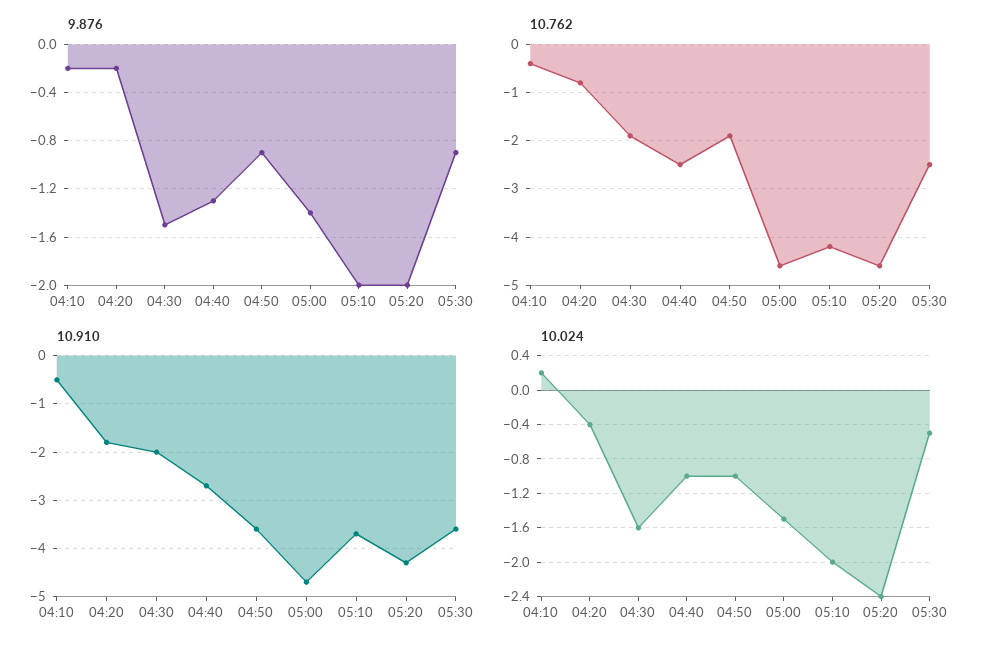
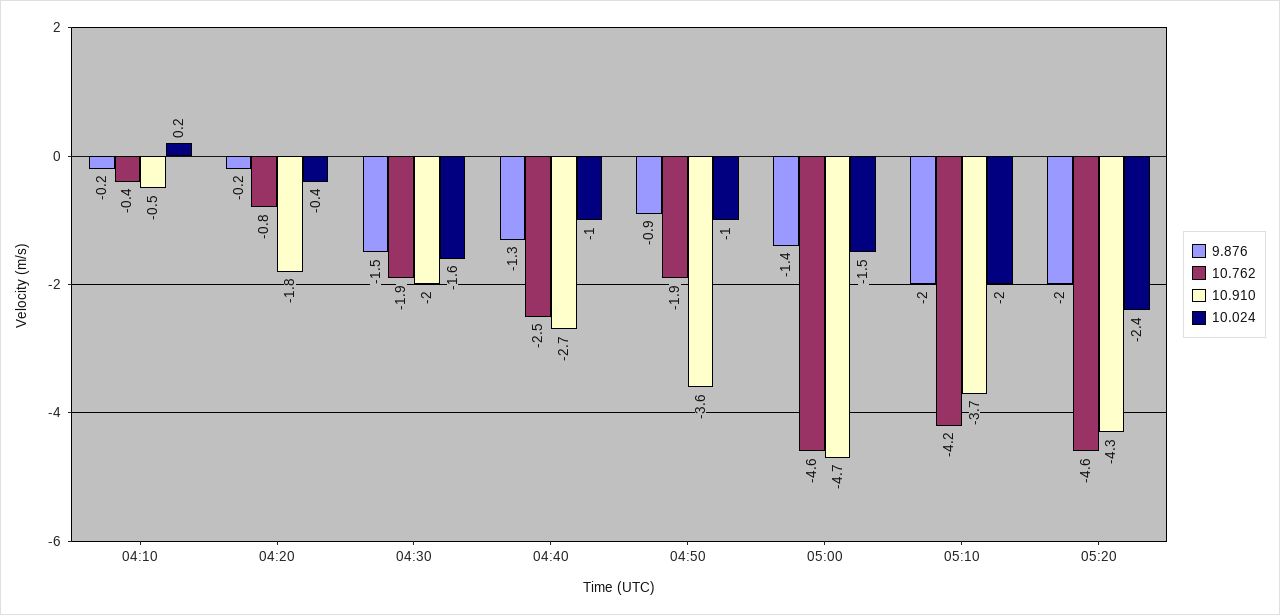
9.876, 05:30: -0.9 -> none
10.762, 05:30: -2.5 -> none
10.910, 05:30: -3.5 -> none
10.024, 05:30: -0.5 -> none

